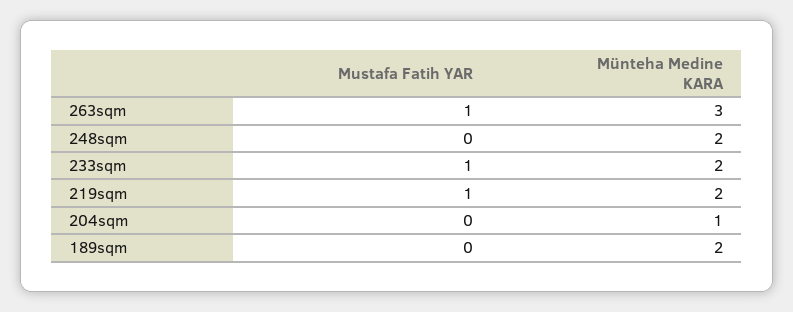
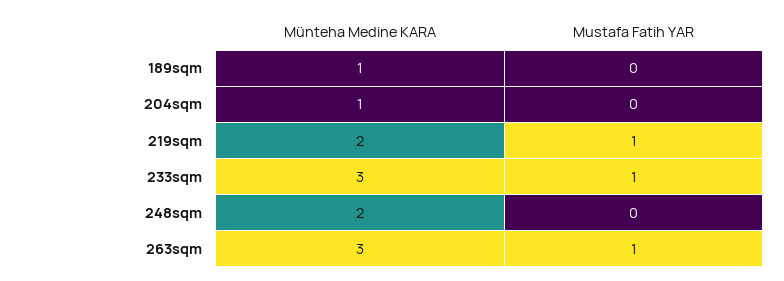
Münteha Medine KARA, 233sqm: 2 -> 3
Münteha Medine KARA, 189sqm: 2 -> 1

